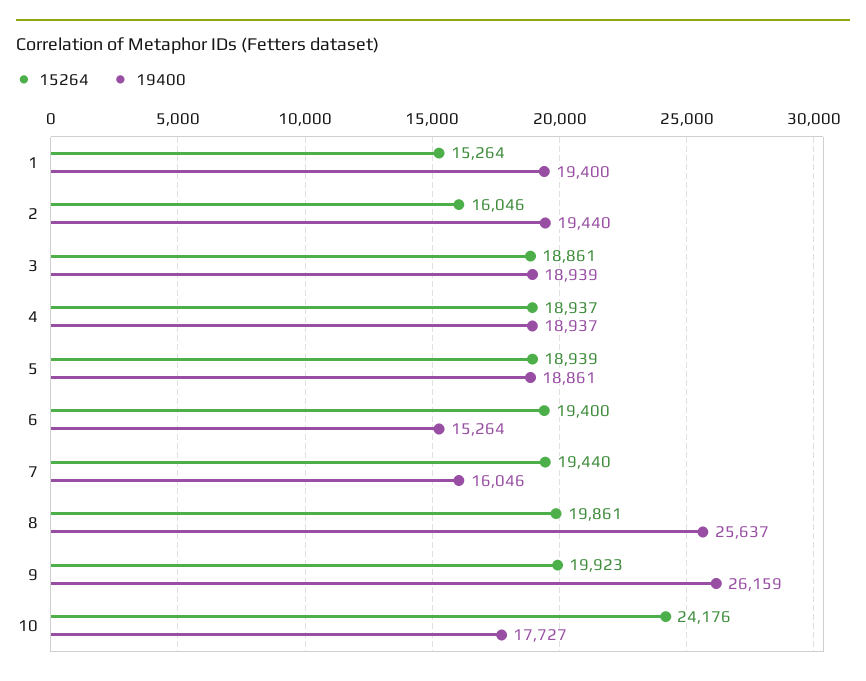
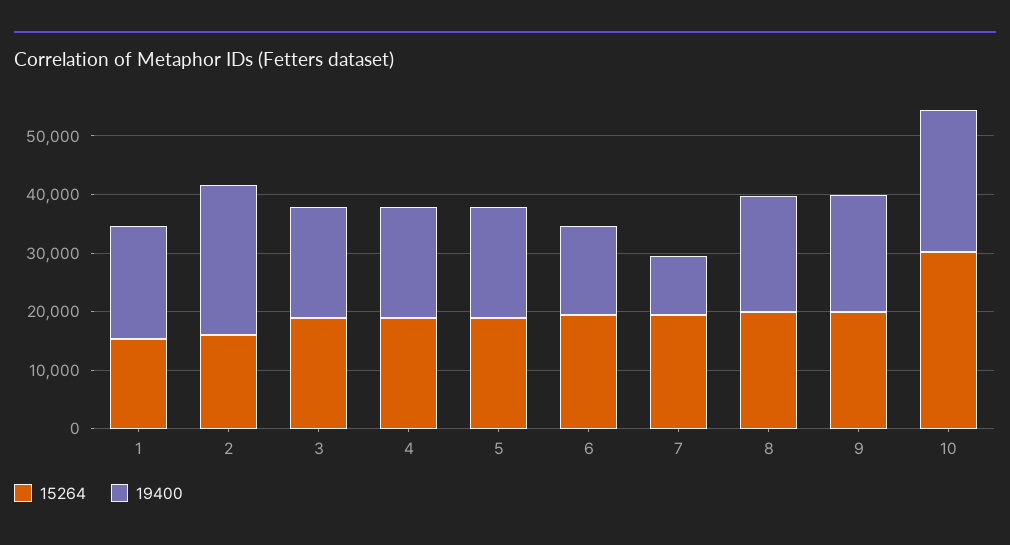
19400, 2: 19440 -> 26000
19400, 7: 16046 -> 10000
19400, 8: 25637 -> 20000
19400, 9: 26159 -> 20000
15264, 10: 24176 -> 30000
19400, 10: 17727 -> 24000

